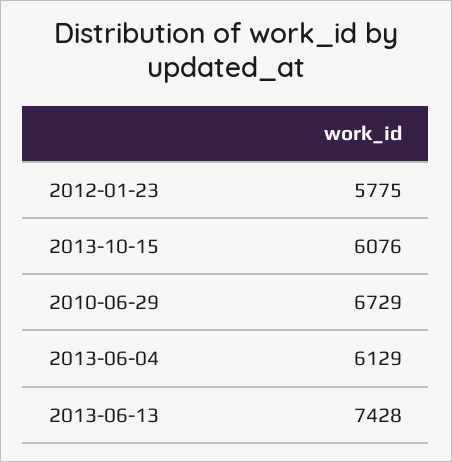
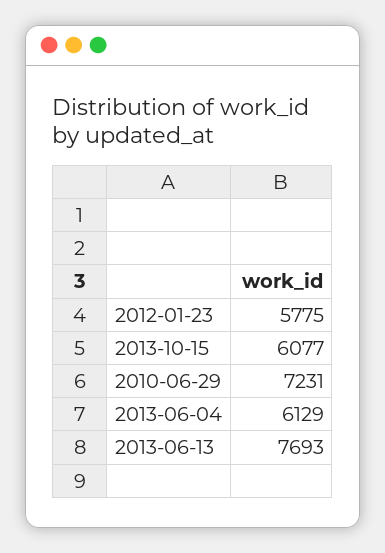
2013-10-15: 6076 -> 6077
2010-06-29: 6729 -> 7231
2013-06-13: 7428 -> 7693

